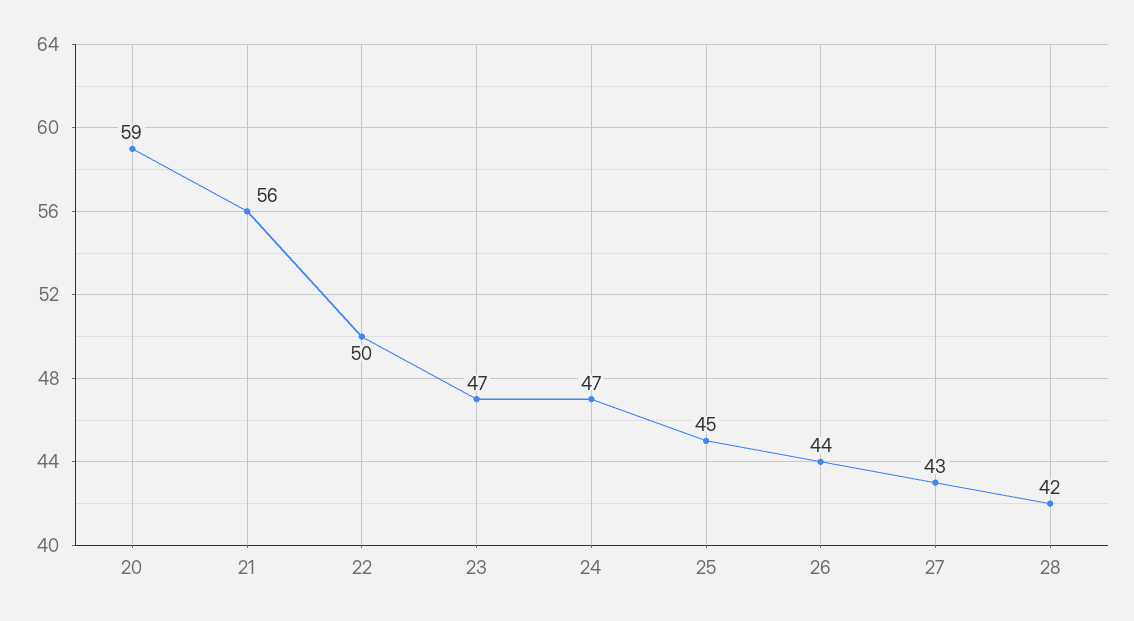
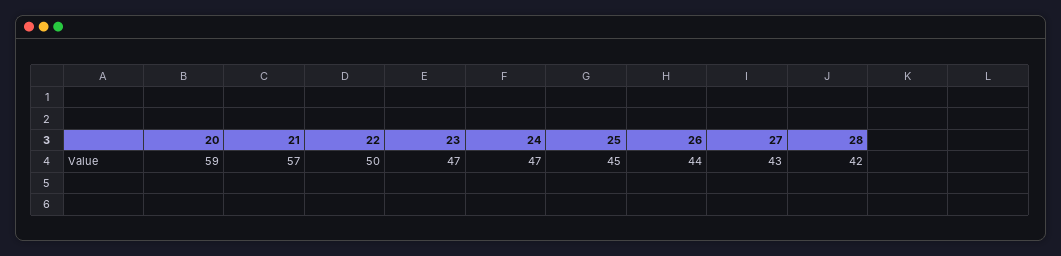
21: 56 -> 57

